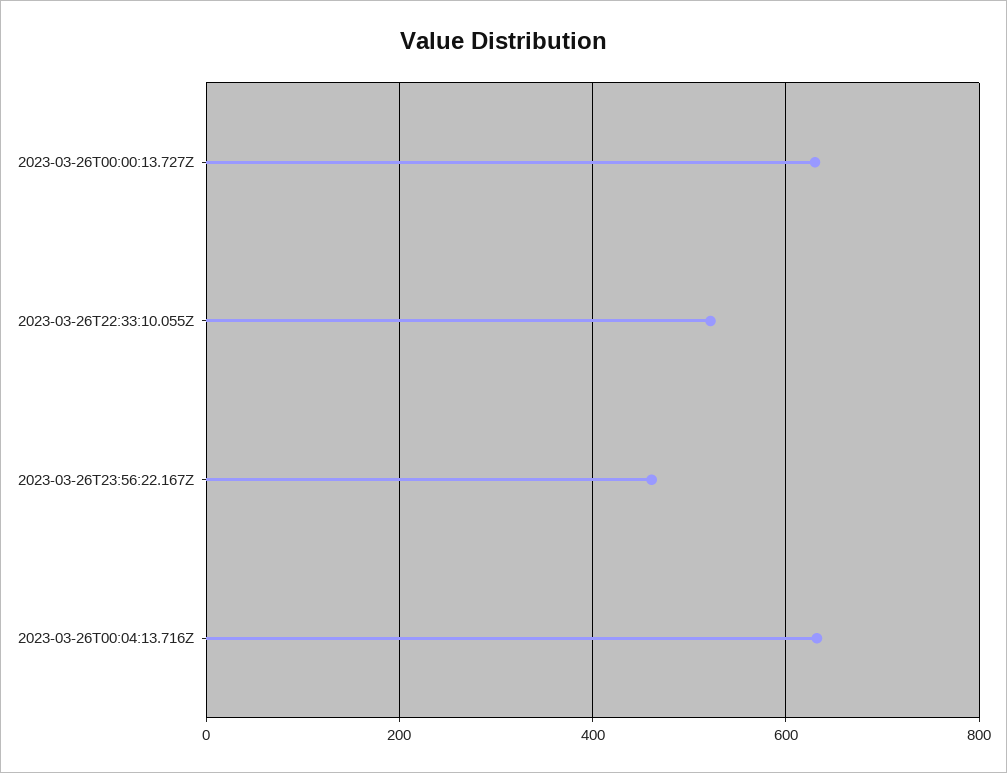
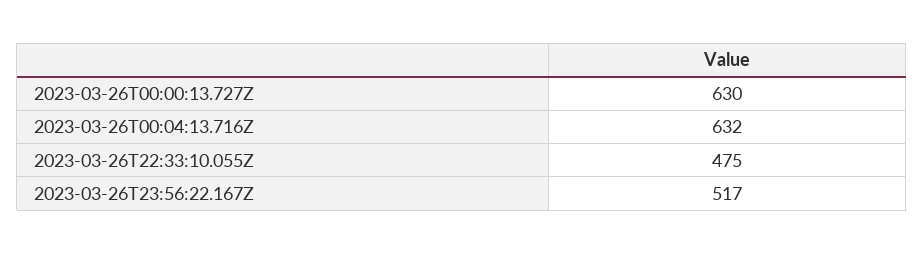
2023-03-26T22:33:10.055Z: 520 -> 475
2023-03-26T23:56:22.167Z: 460 -> 517

